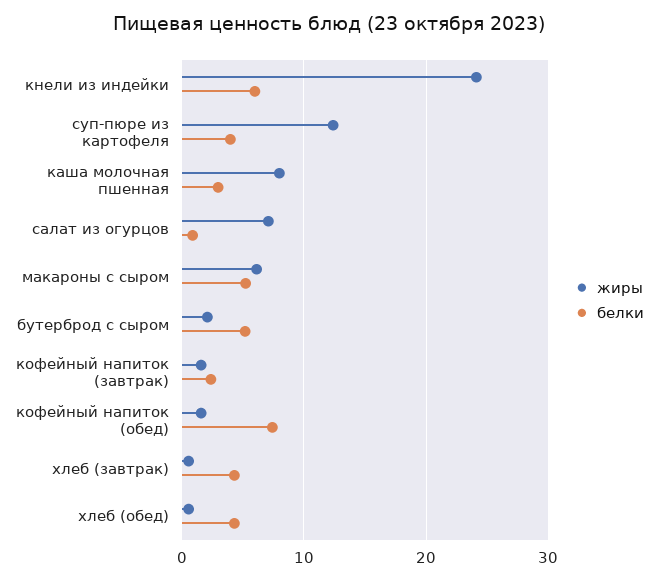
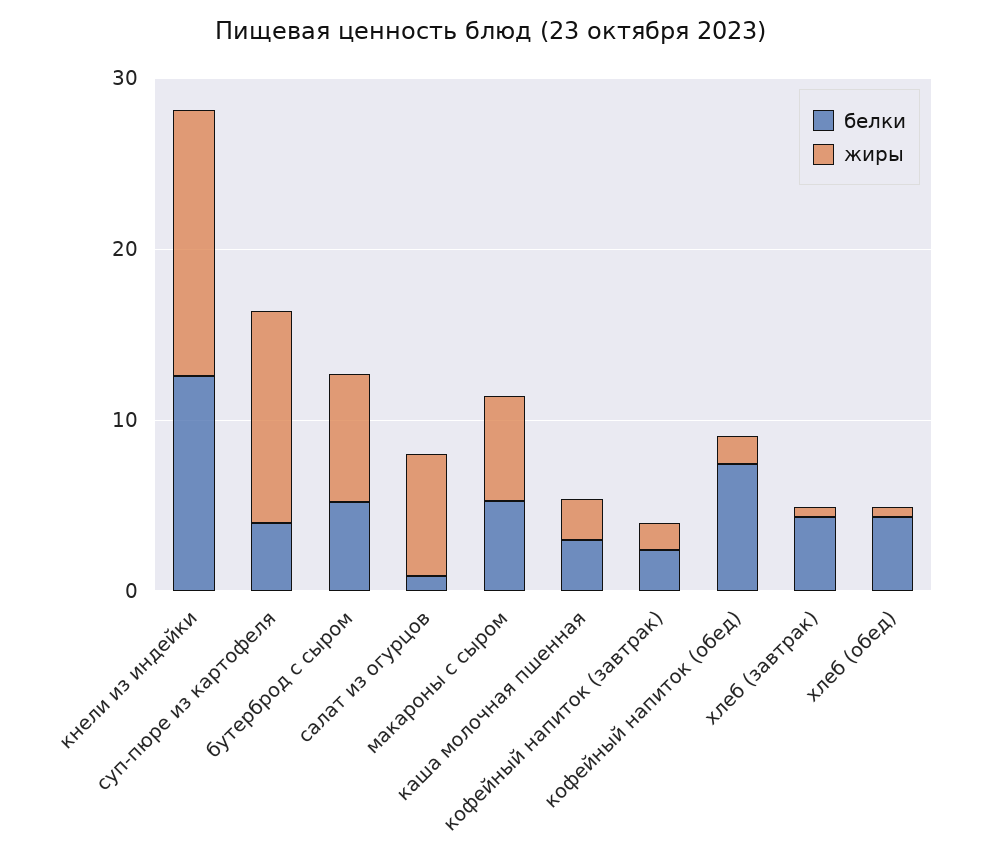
жиры, кнели из индейки: 24 -> 16
белки, кнели из индейки: 6 -> 12
жиры, каша молочная пшенная: 8 -> 2
жиры, бутерброд с сыром: 2 -> 8

